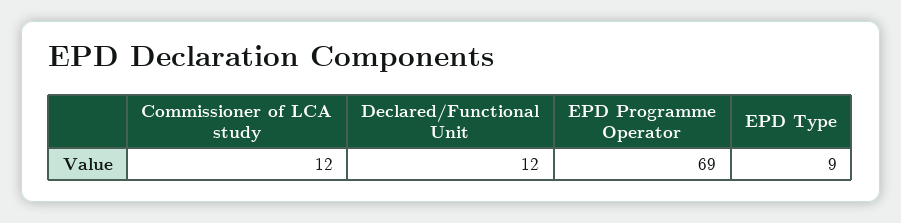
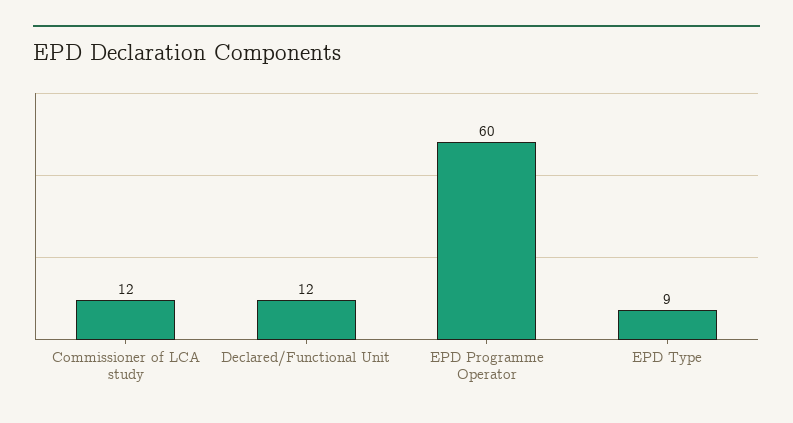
EPD Programme Operator: 69 -> 60

